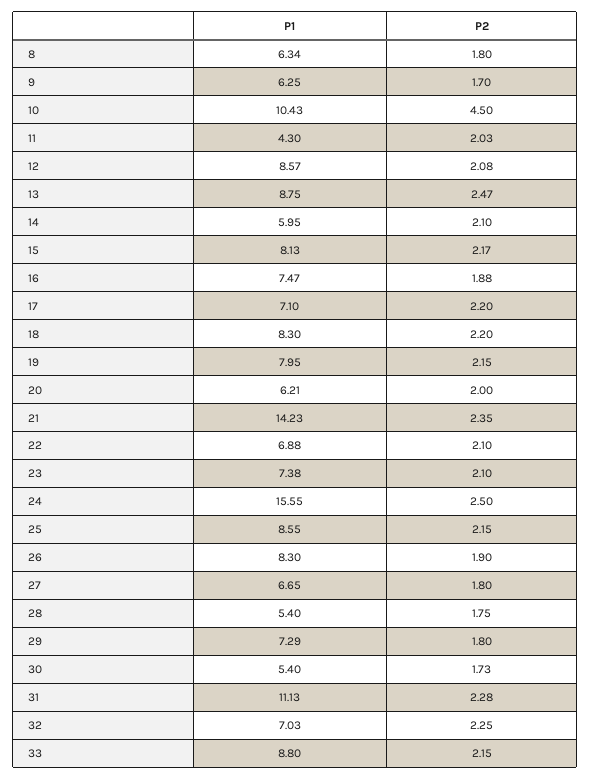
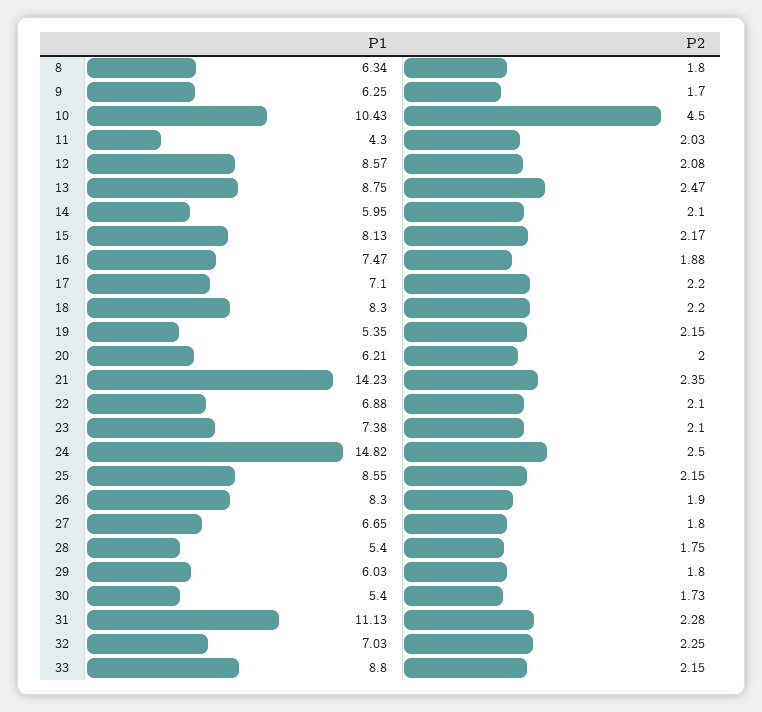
P1, 19: 7.95 -> 5.35
P1, 24: 15.55 -> 14.82
P1, 29: 7.29 -> 6.03

